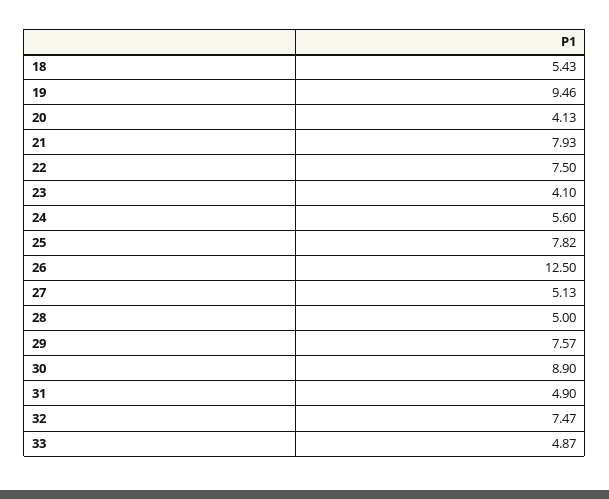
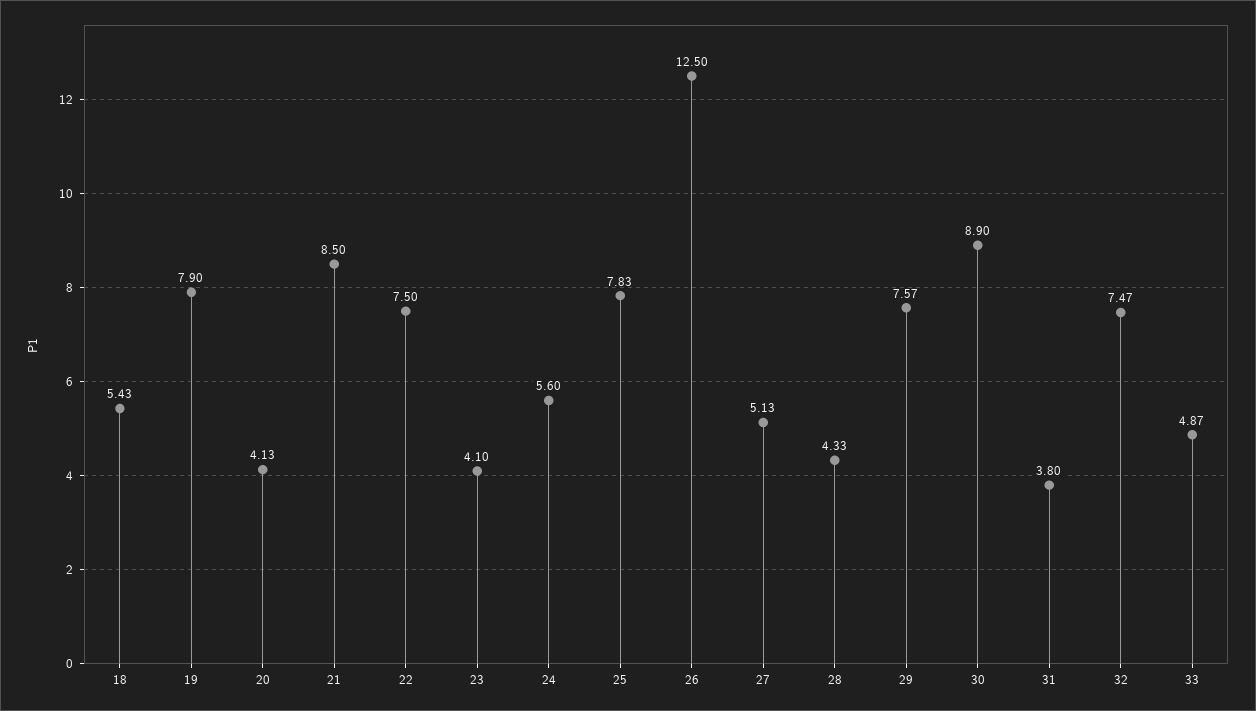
19: 9.46 -> 7.9
21: 7.93 -> 8.5
25: 7.82 -> 7.83
28: 5 -> 4.33
31: 4.9 -> 3.8

